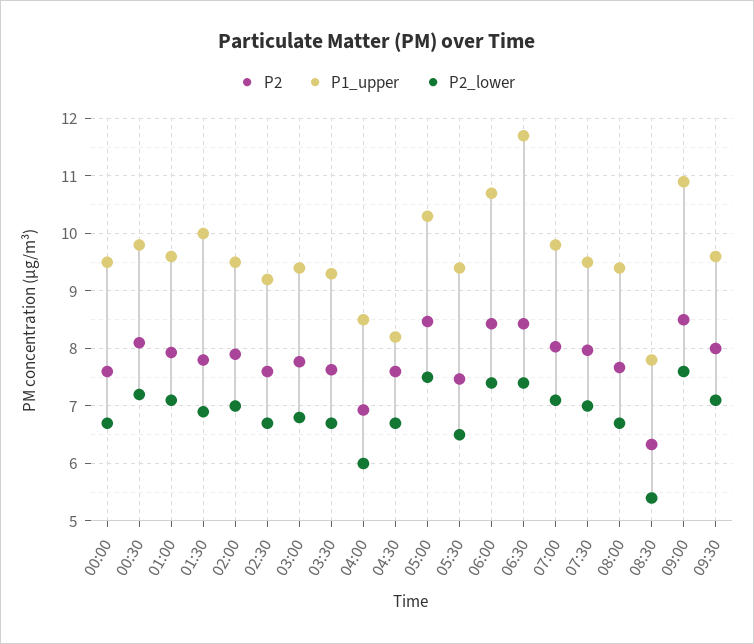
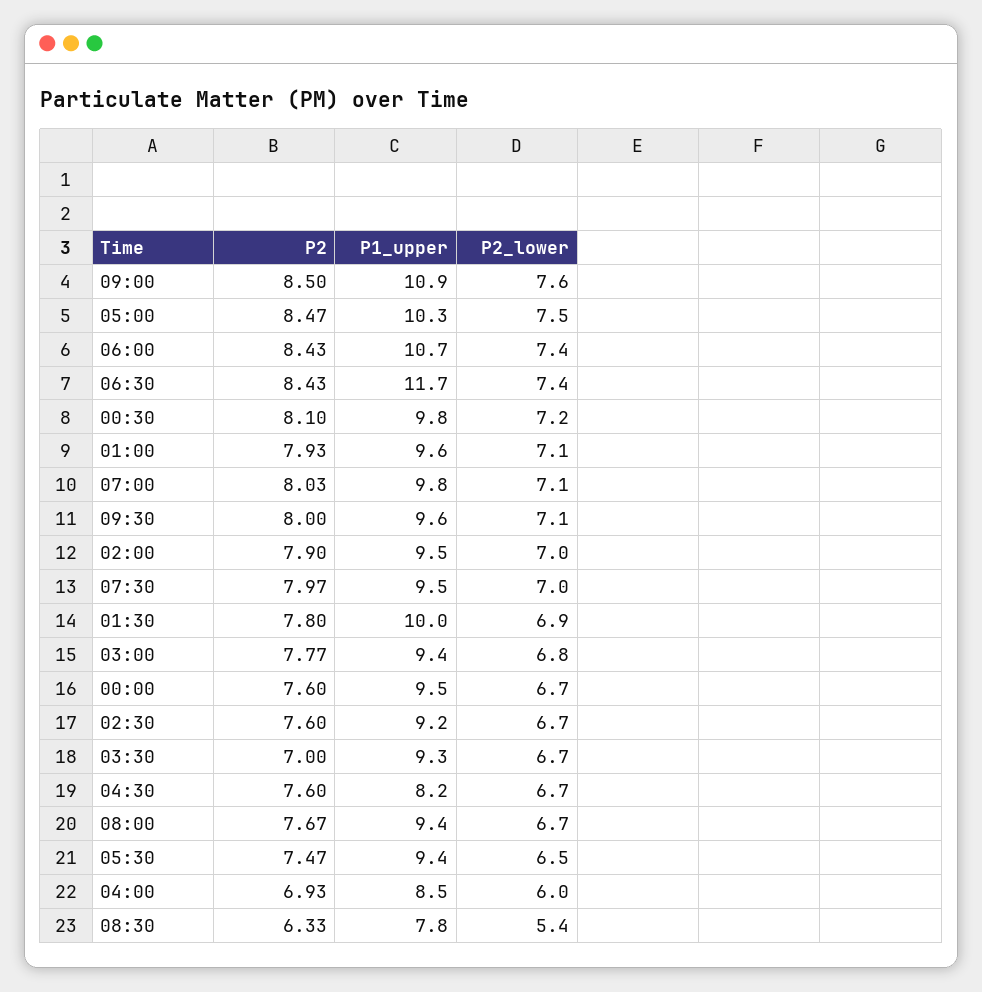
P2, 03:30: 7.6 -> 7

